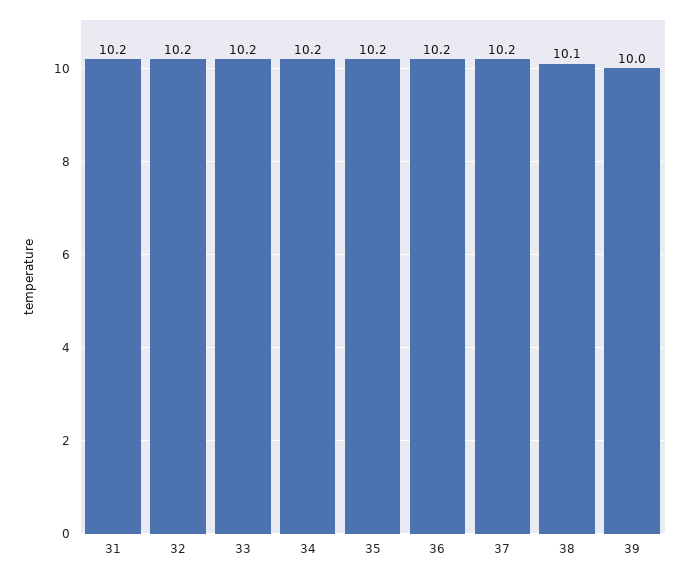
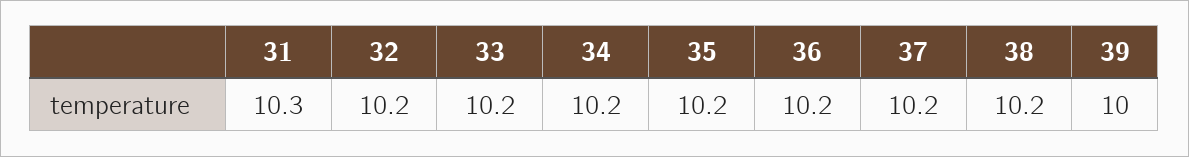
31: 10.2 -> 10.3
38: 10.1 -> 10.2

